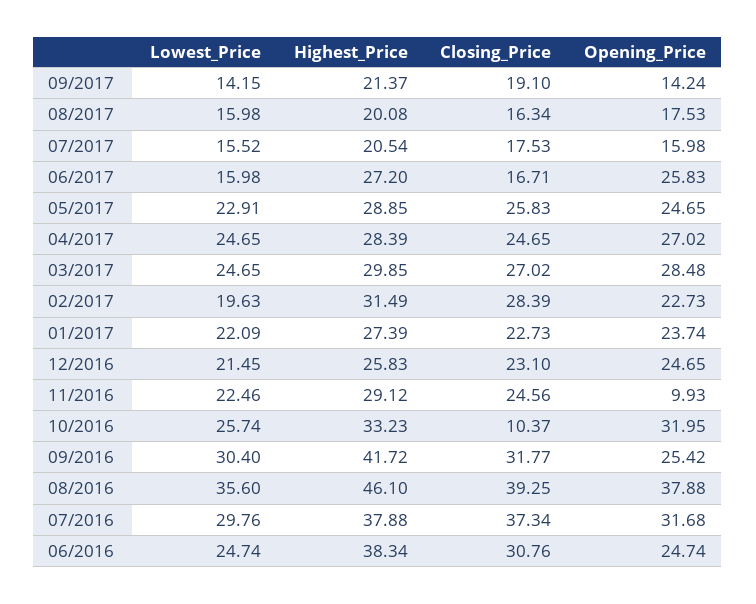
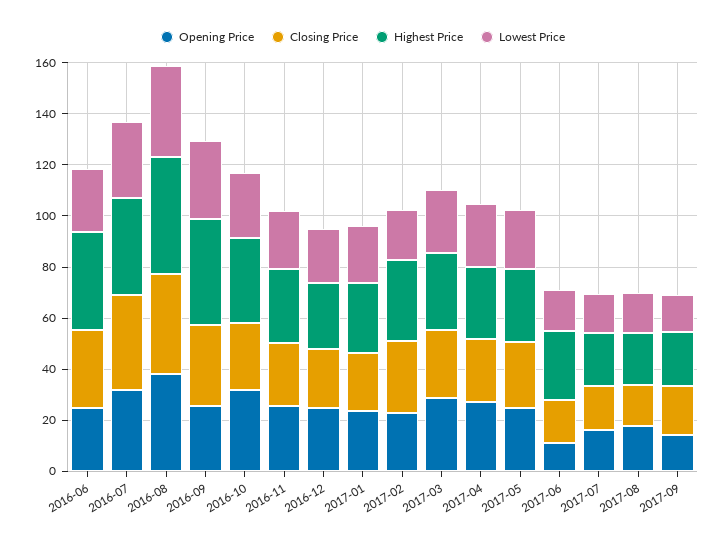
Opening_Price, 06/2017: 25.83 -> 10
Opening_Price, 11/2016: 9.93 -> 25
Closing_Price, 10/2016: 10.37 -> 25

